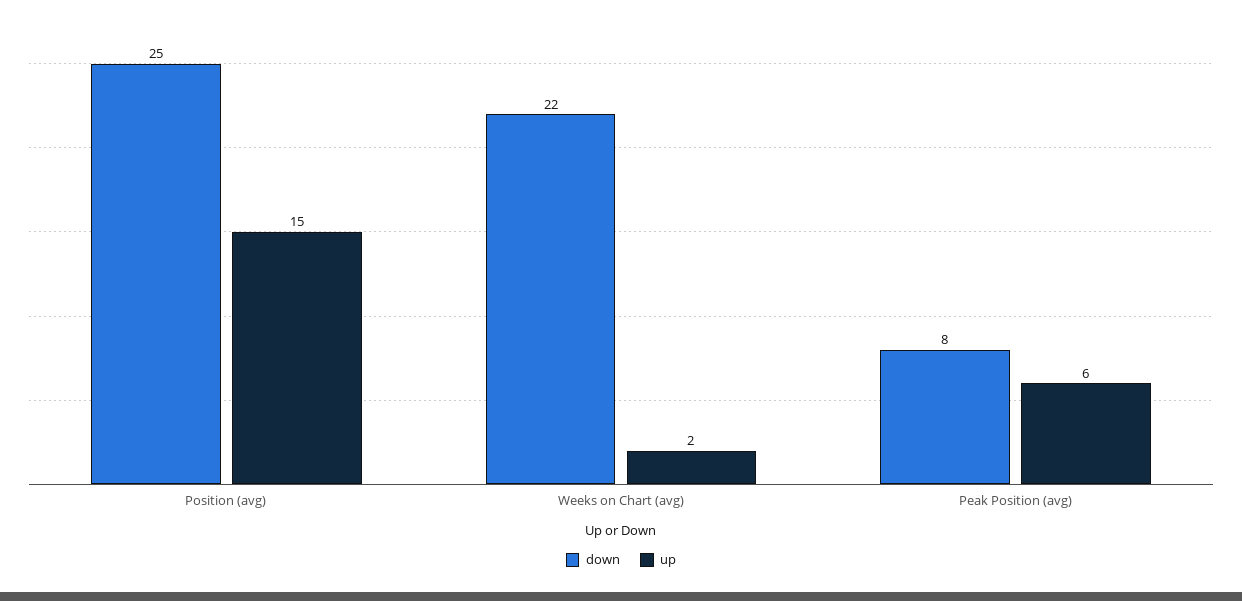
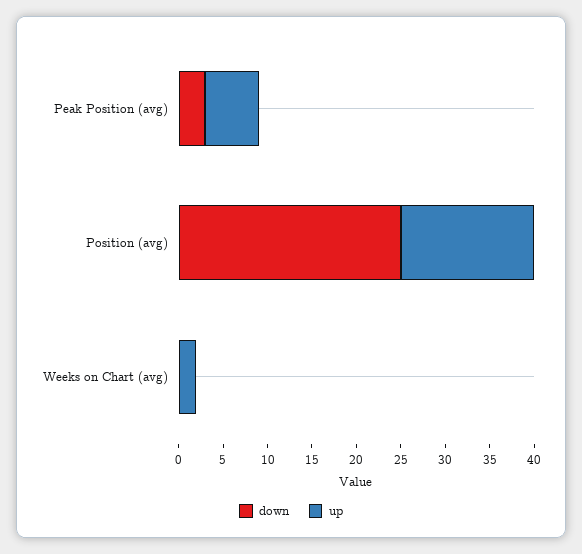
down, Weeks on Chart (avg): 22 -> 0
down, Peak Position (avg): 8 -> 3

